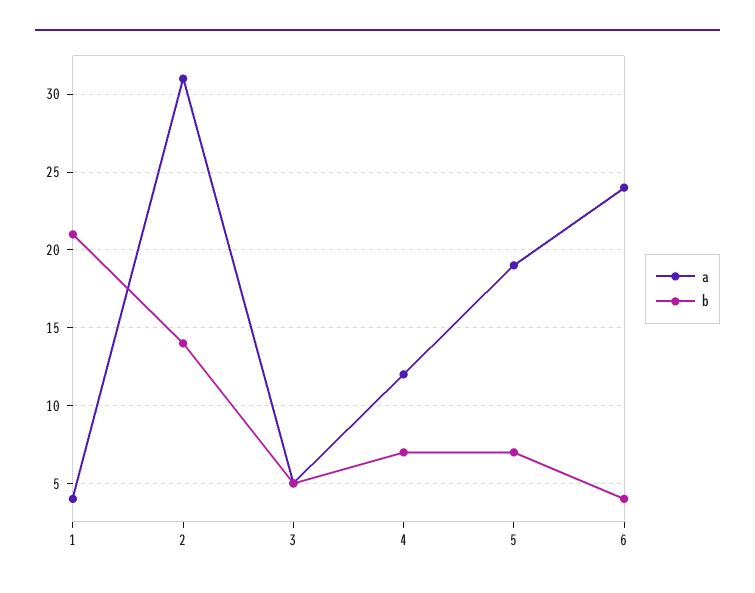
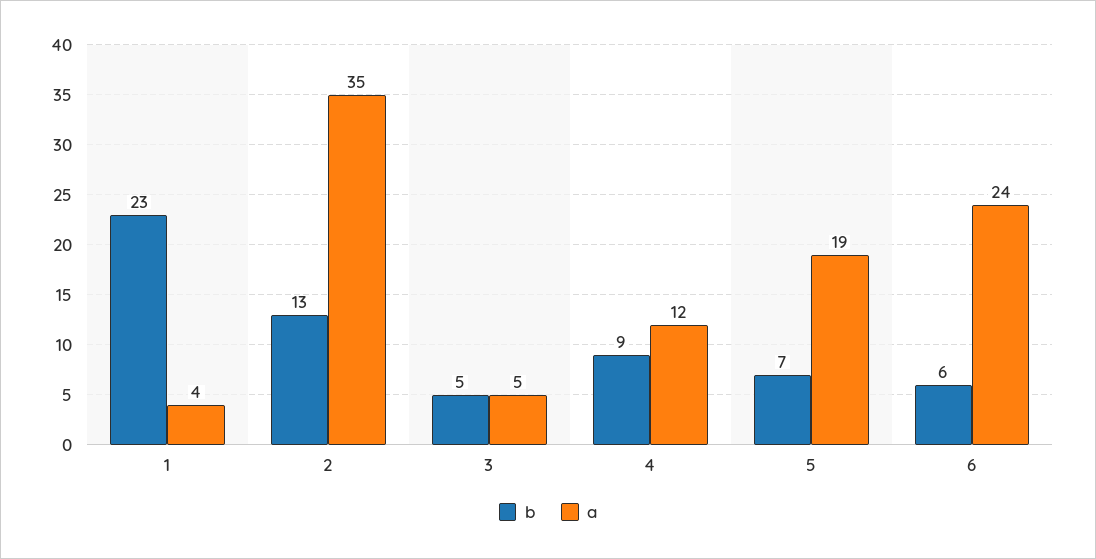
b, 1: 21 -> 23
a, 2: 31 -> 35
b, 2: 14 -> 13
b, 4: 7 -> 9
b, 6: 4 -> 6

